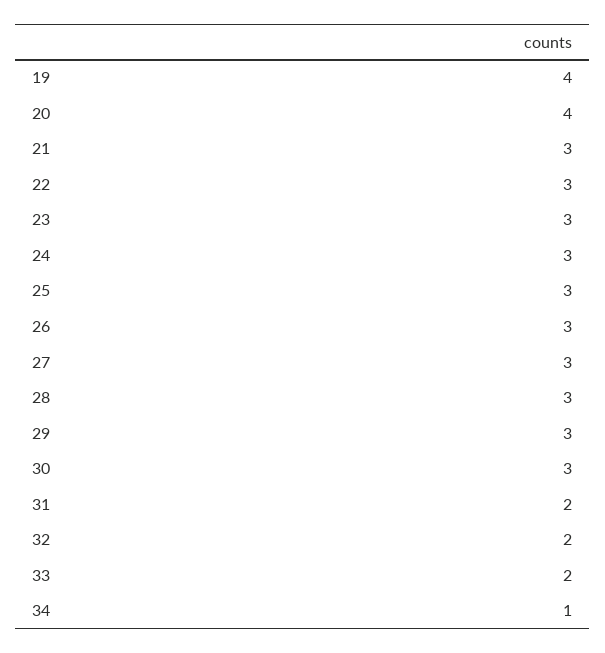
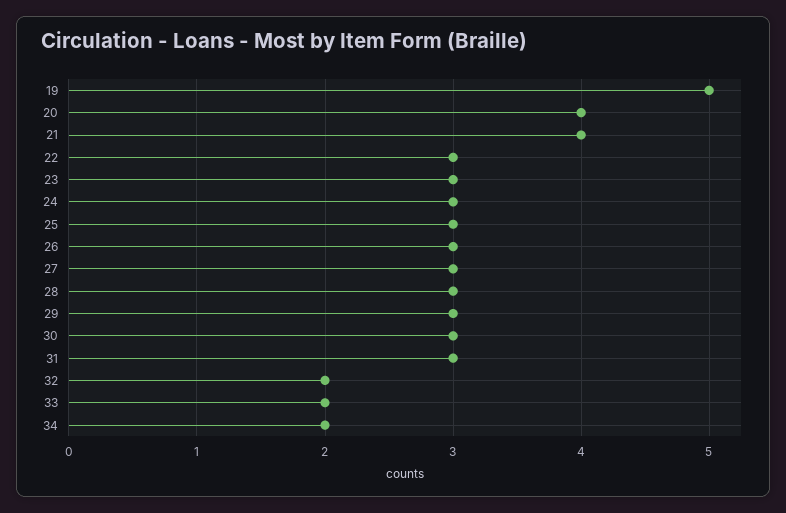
19: 4 -> 5
21: 3 -> 4
31: 2 -> 3
34: 1 -> 2

